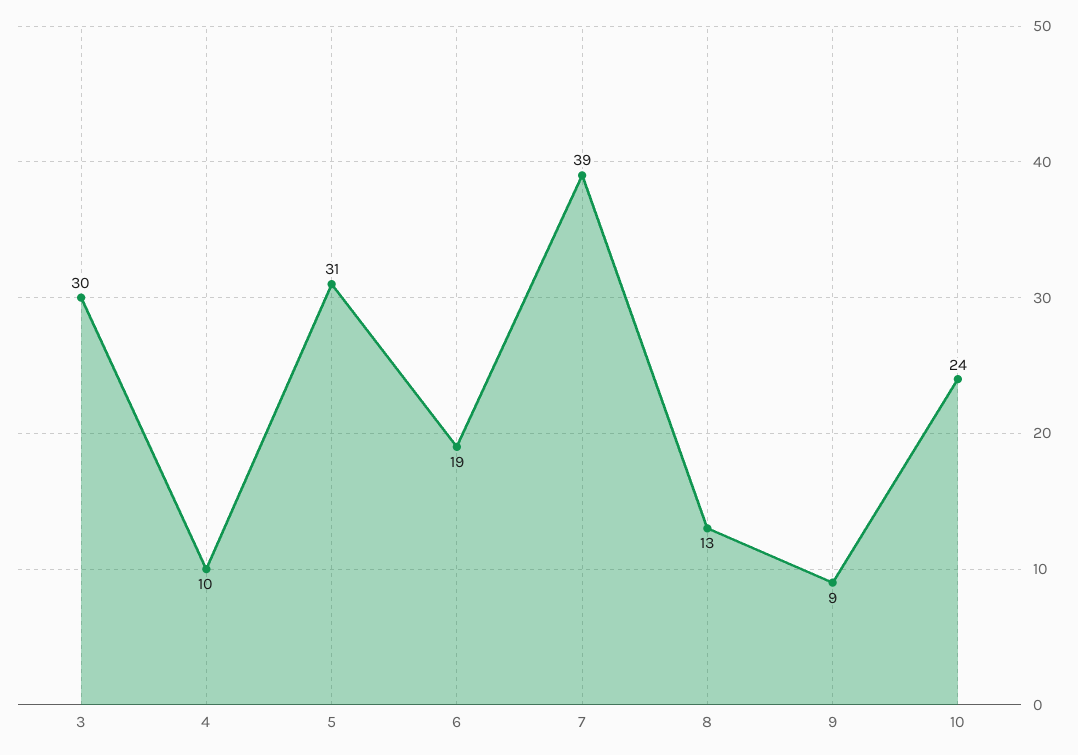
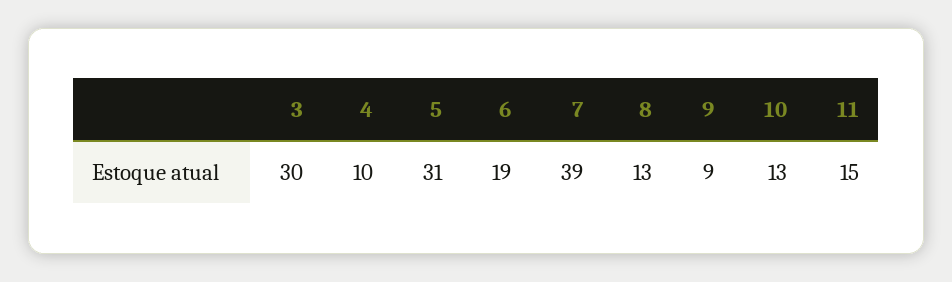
10: 24 -> 13
11: none -> 15

